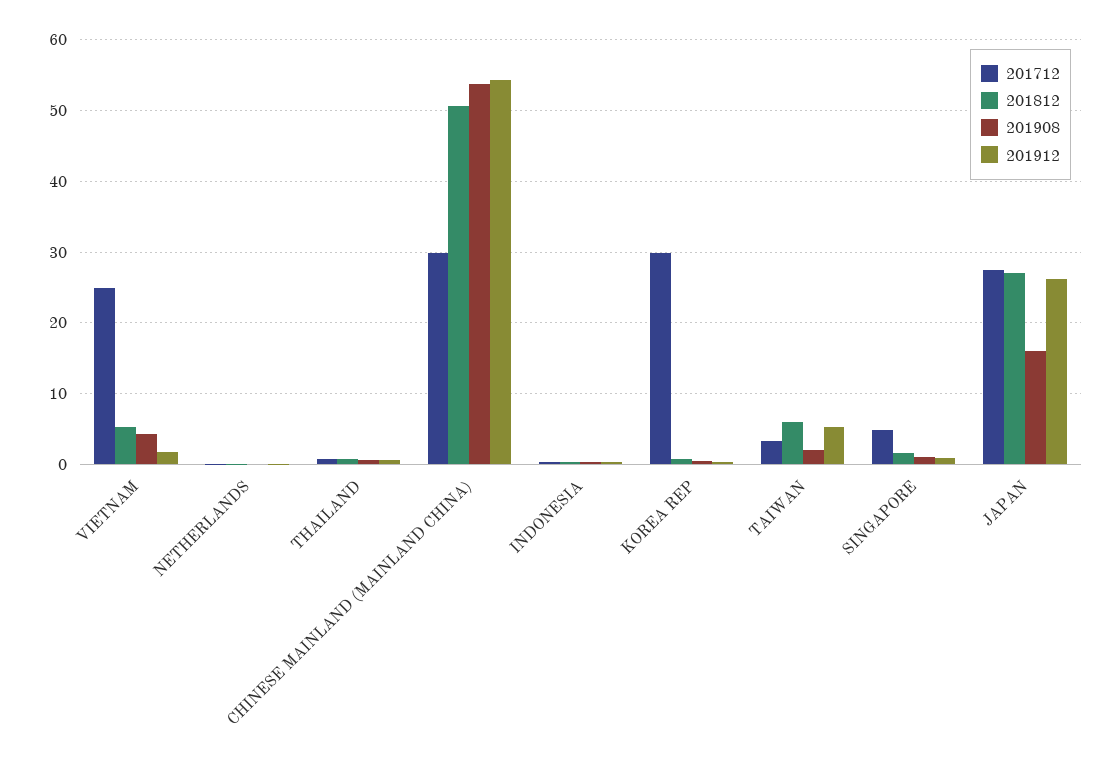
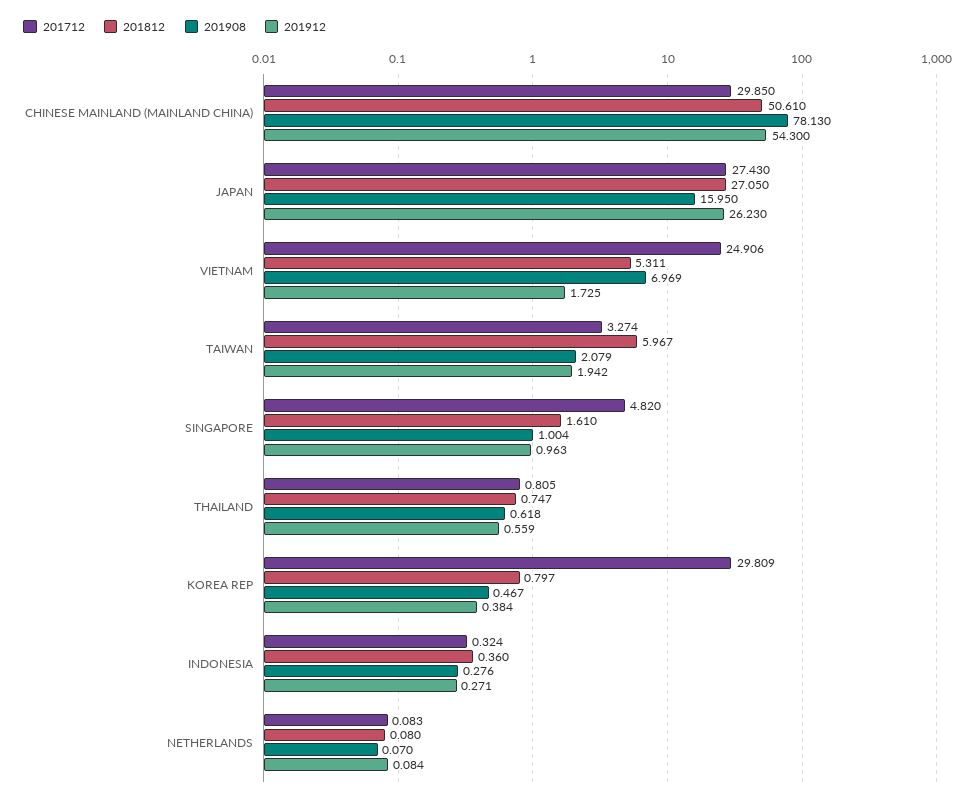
201908, VIETNAM: 4 -> 6.969
201908, CHINESE MAINLAND (MAINLAND CHINA): 54 -> 78.13
201912, TAIWAN: 5 -> 1.942

